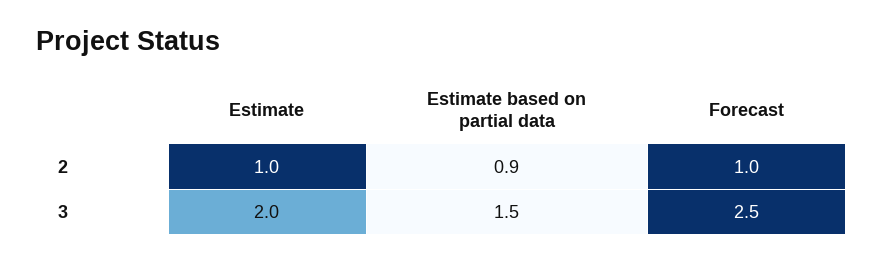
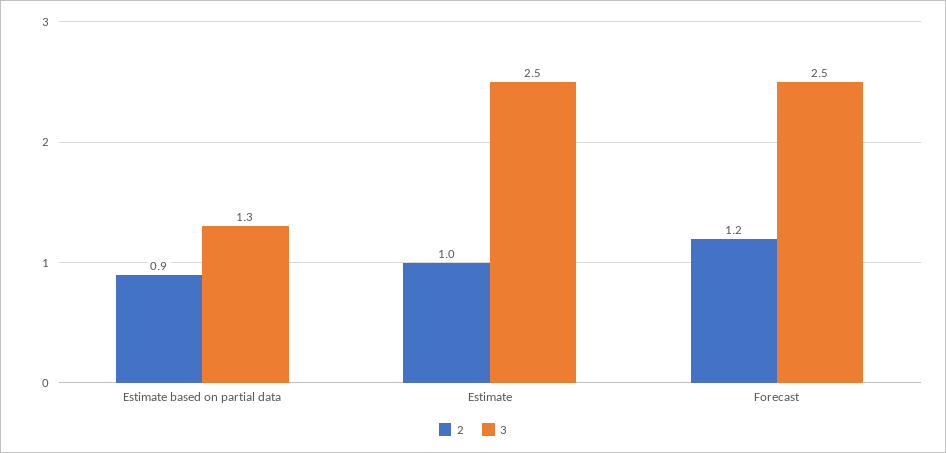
2, Forecast: 1 -> 1.2
3, Estimate: 2 -> 2.5
3, Estimate based on partial data: 1.5 -> 1.3

